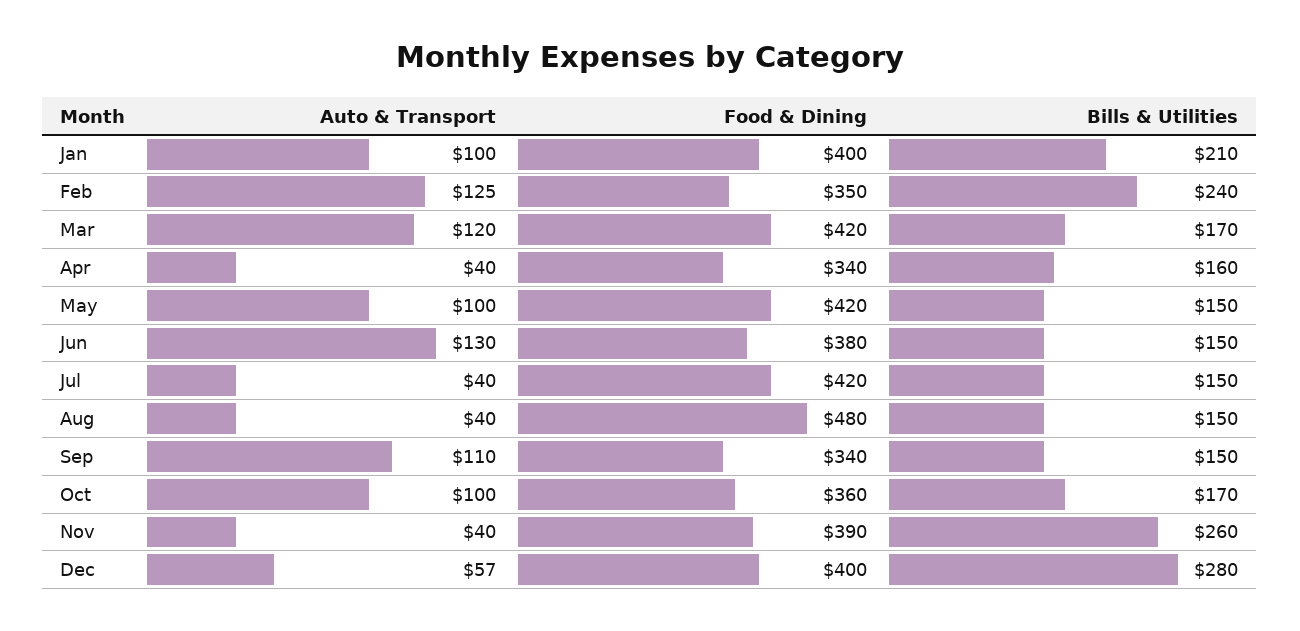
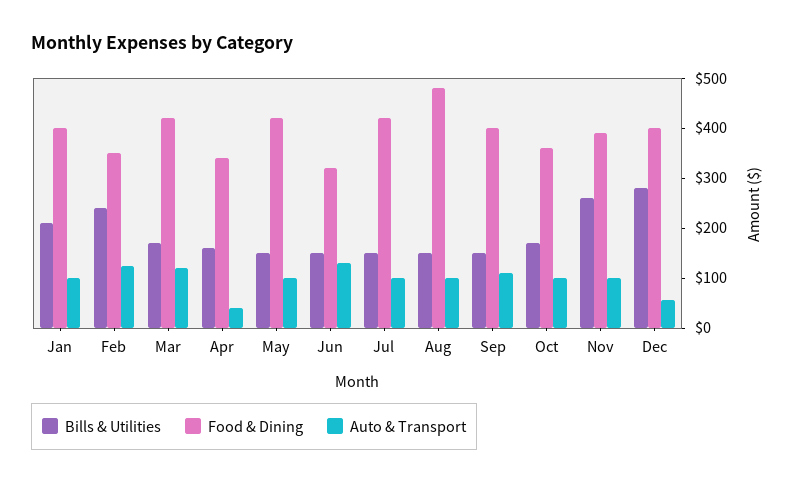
Food & Dining, Jun: 380 -> 320
Auto & Transport, Jul: 40 -> 100
Auto & Transport, Aug: 40 -> 100
Food & Dining, Sep: 340 -> 400
Auto & Transport, Nov: 40 -> 100

